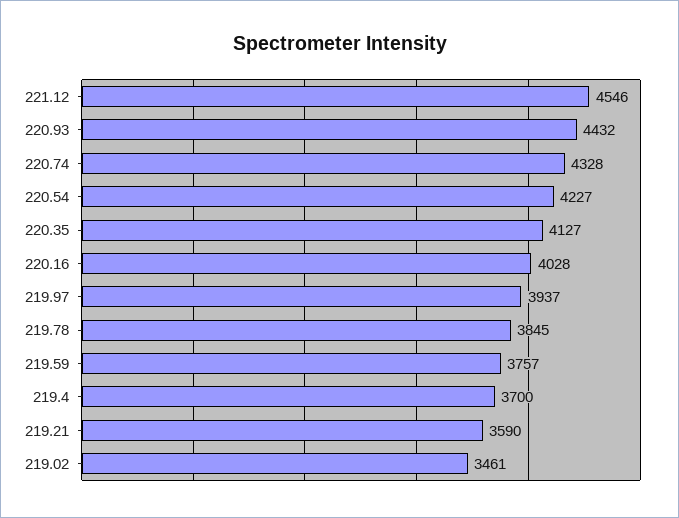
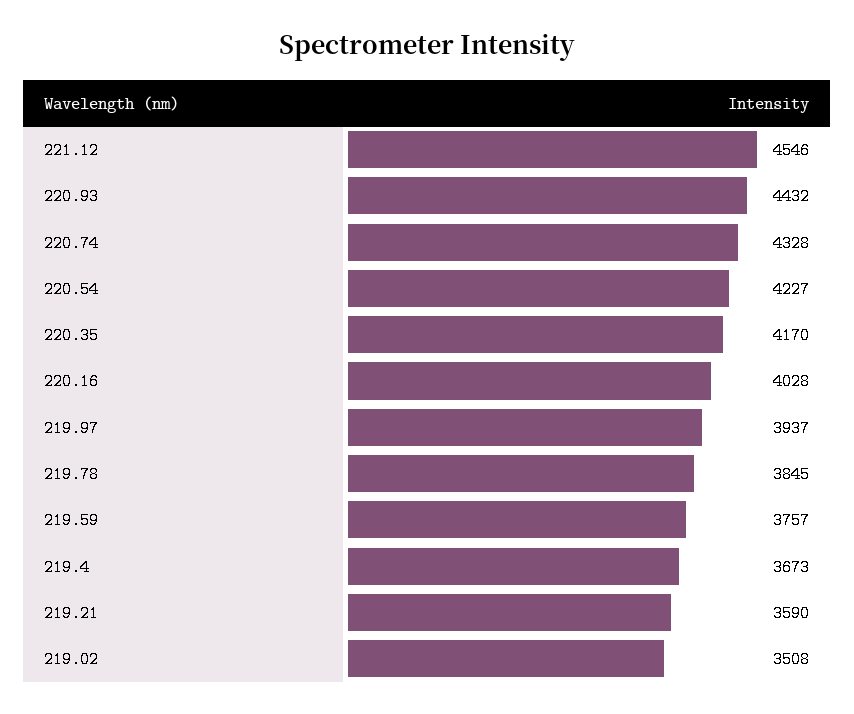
220.35: 4127 -> 4170
219.4: 3700 -> 3673
219.02: 3461 -> 3508

